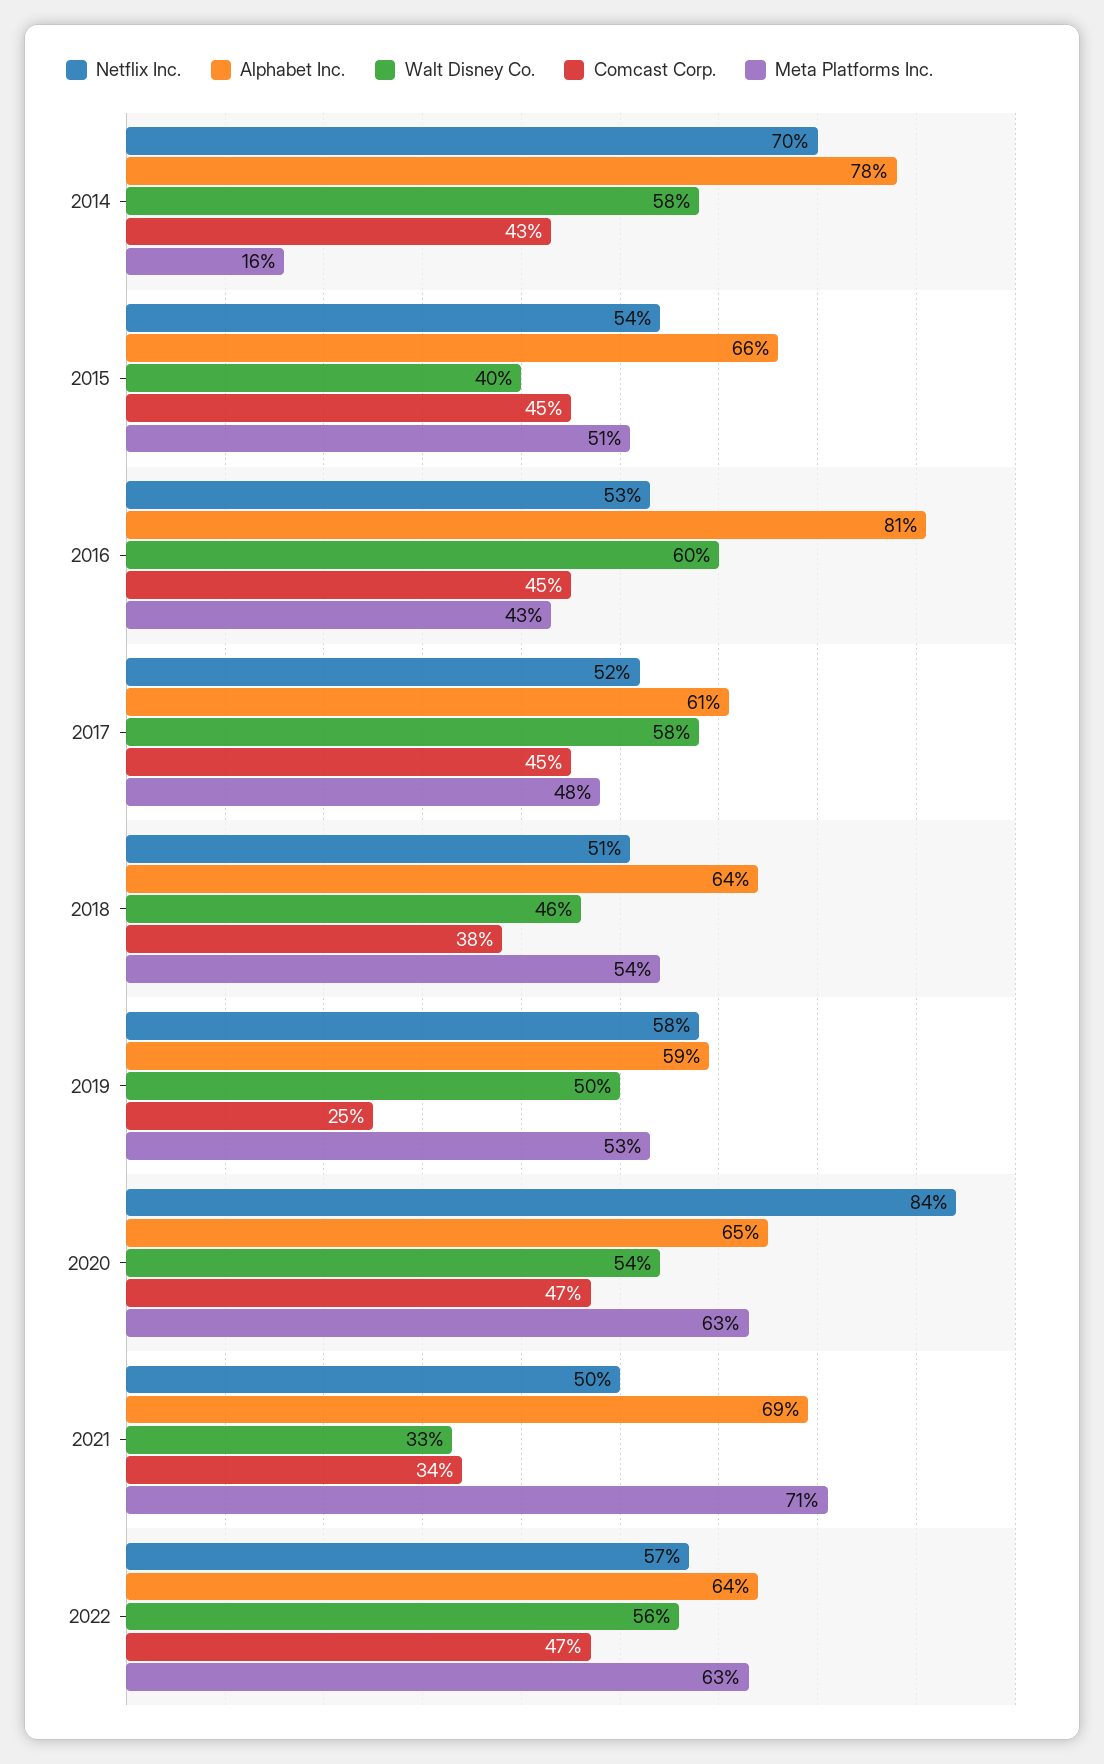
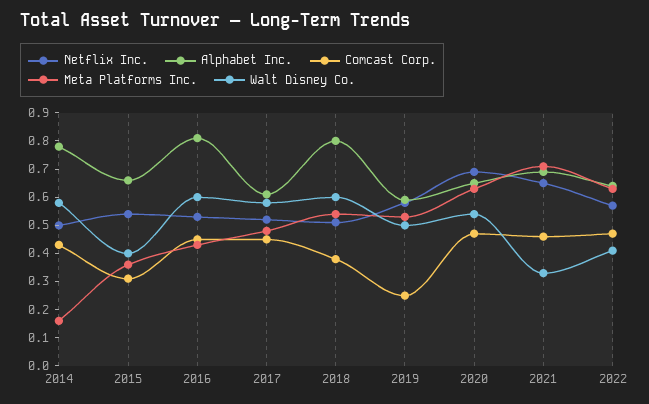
Netflix Inc., 2014: 0.7 -> 0.5
Comcast Corp., 2015: 0.45 -> 0.3
Meta Platforms Inc., 2015: 0.51 -> 0.35
Alphabet Inc., 2018: 0.64 -> 0.8
Walt Disney Co., 2018: 0.46 -> 0.6
Netflix Inc., 2020: 0.84 -> 0.7
Netflix Inc., 2021: 0.5 -> 0.65
Comcast Corp., 2021: 0.34 -> 0.45
Walt Disney Co., 2022: 0.56 -> 0.4

